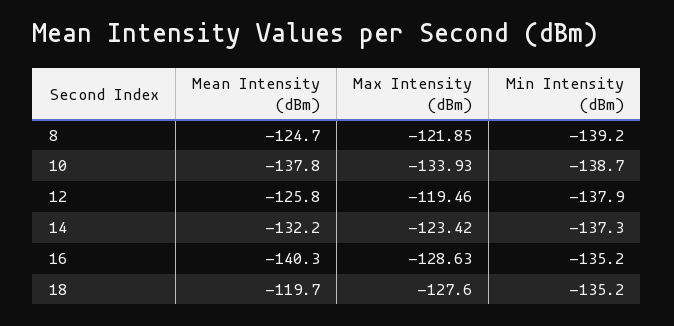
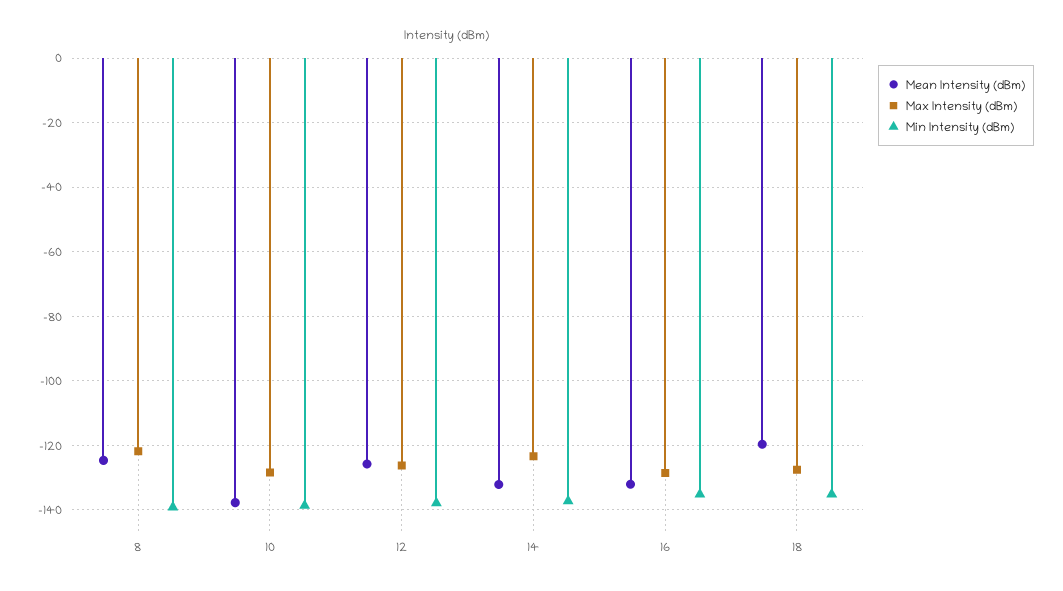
Max Intensity (dBm), 10: -133.93 -> -128
Max Intensity (dBm), 12: -119.46 -> -126
Mean Intensity (dBm), 16: -140.3 -> -132

